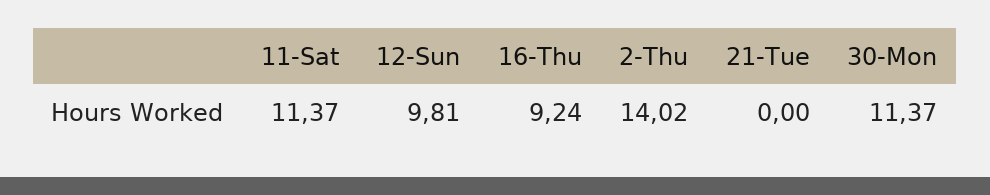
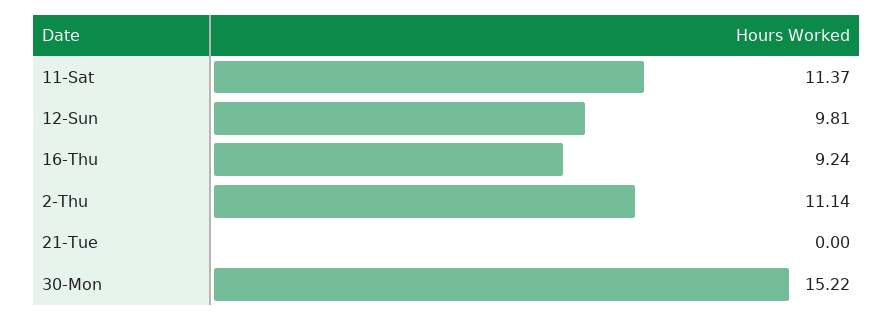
2-Thu: 14.02 -> 11.14
30-Mon: 11.37 -> 15.22

